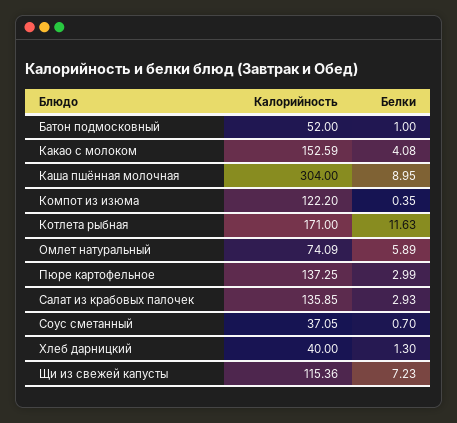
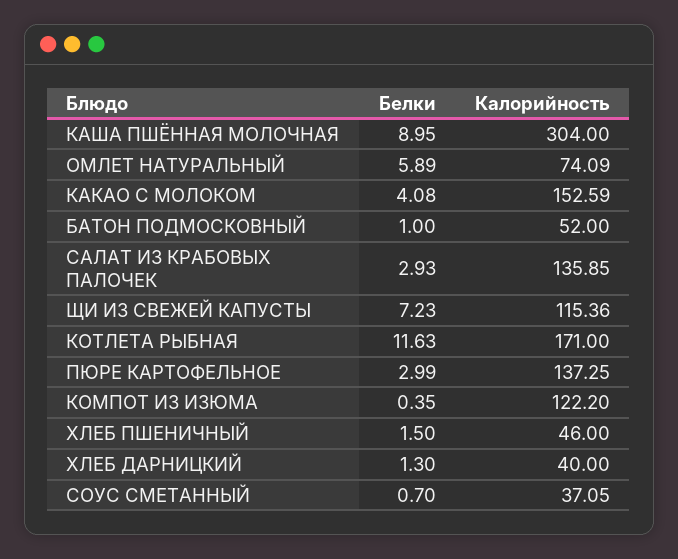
Белки, ХЛЕБ ПШЕНИЧНЫЙ: none -> 1.5
Калорийность, ХЛЕБ ПШЕНИЧНЫЙ: none -> 46

